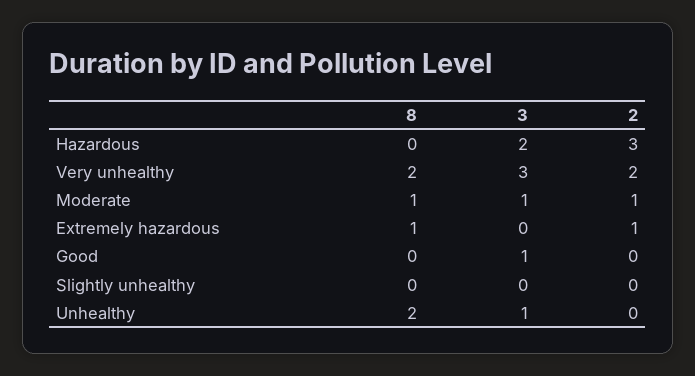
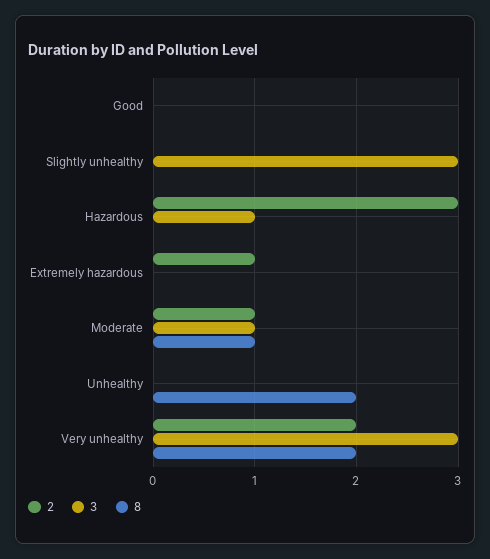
3, Hazardous: 2 -> 1
8, Extremely hazardous: 1 -> 0
3, Good: 1 -> 0
3, Slightly unhealthy: 0 -> 3
3, Unhealthy: 1 -> 0

